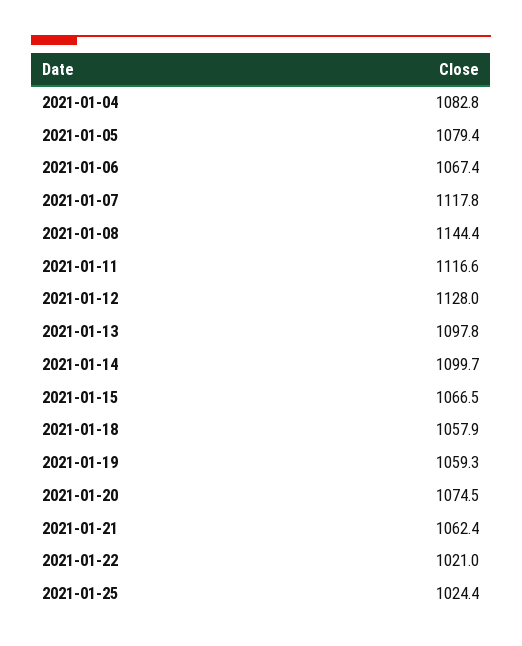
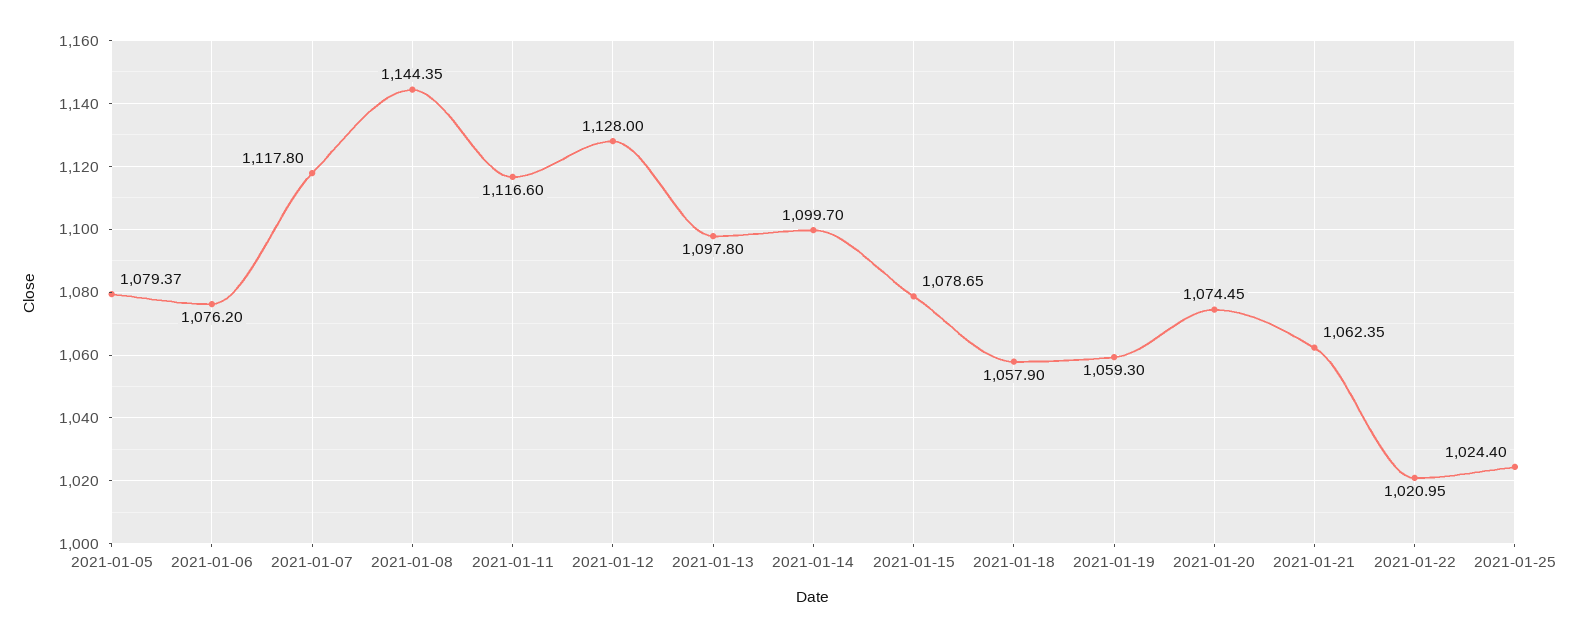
2021-01-04: 1082.8 -> none
2021-01-06: 1067.4 -> 1076.2
2021-01-15: 1066.5 -> 1078.65

